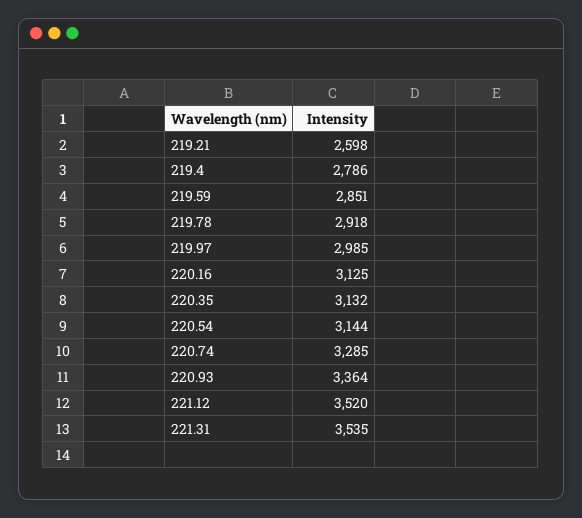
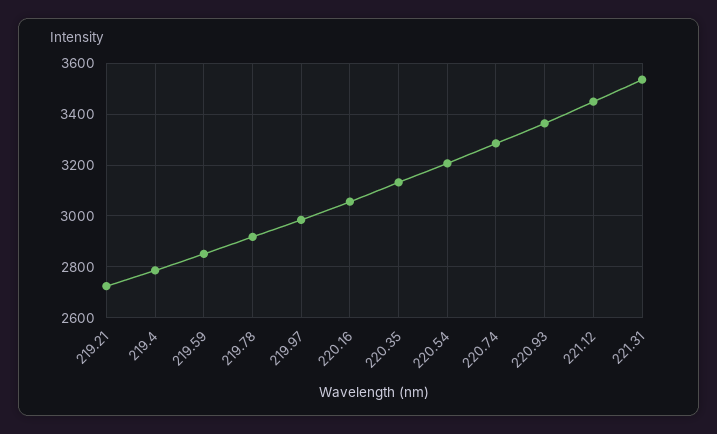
219.21: 2598 -> 2725
220.16: 3125 -> 3050
220.54: 3144 -> 3200
221.12: 3520 -> 3450

